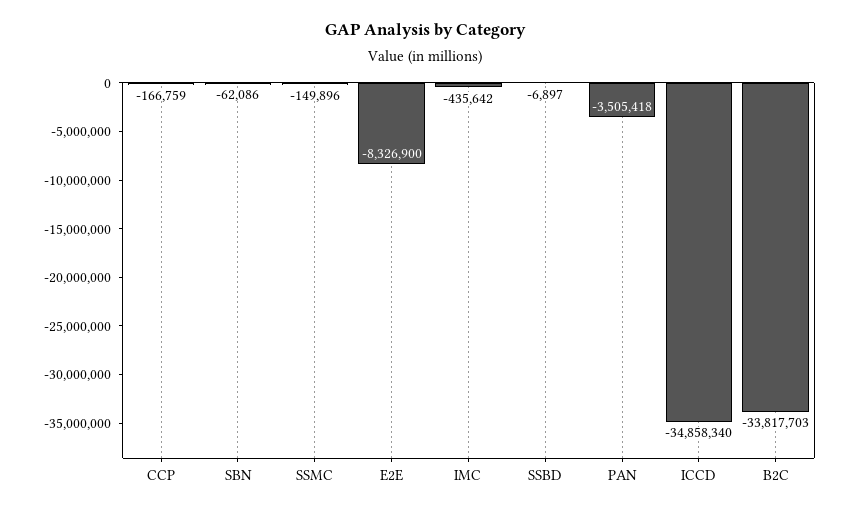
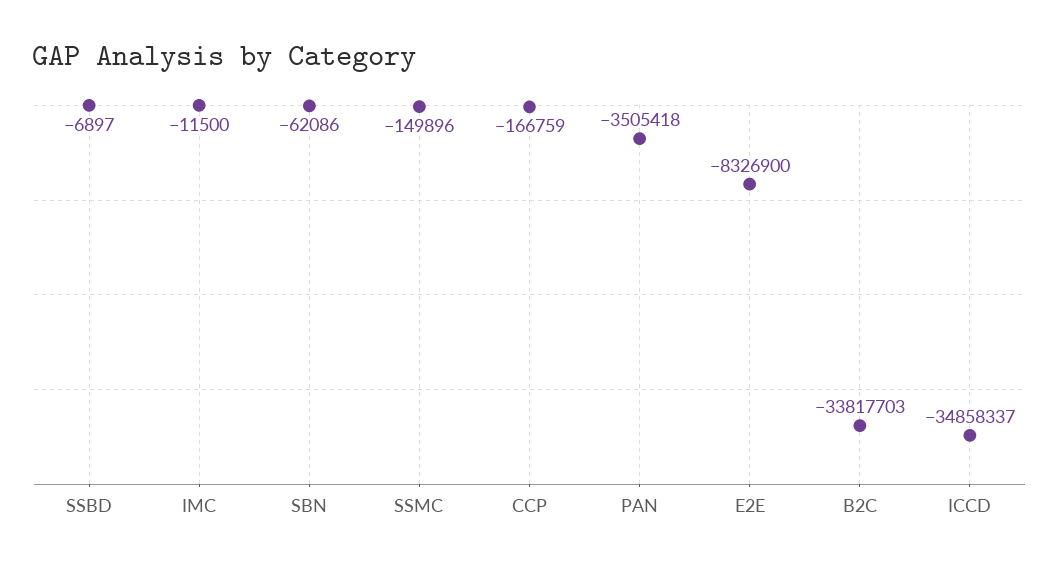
IMC: -435642 -> -11500
ICCD: -34858340 -> -34858337

